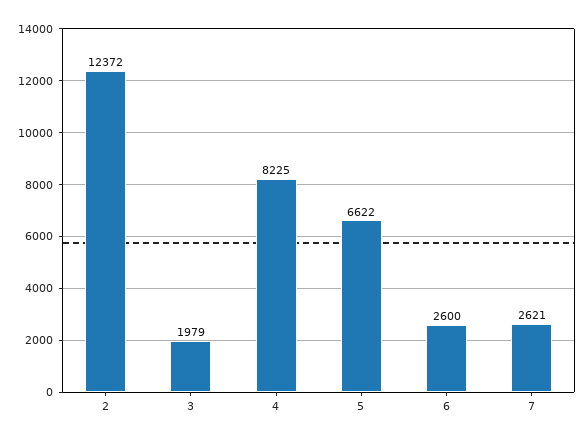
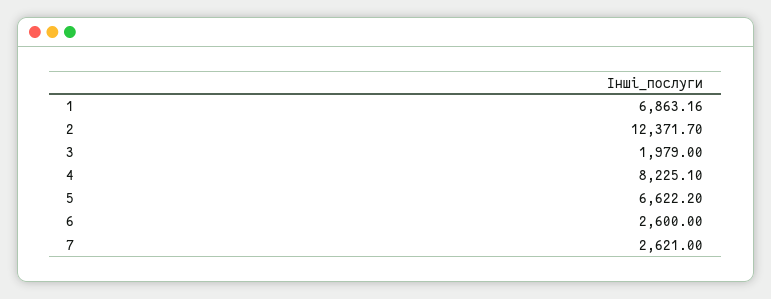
1: none -> 6863.16

